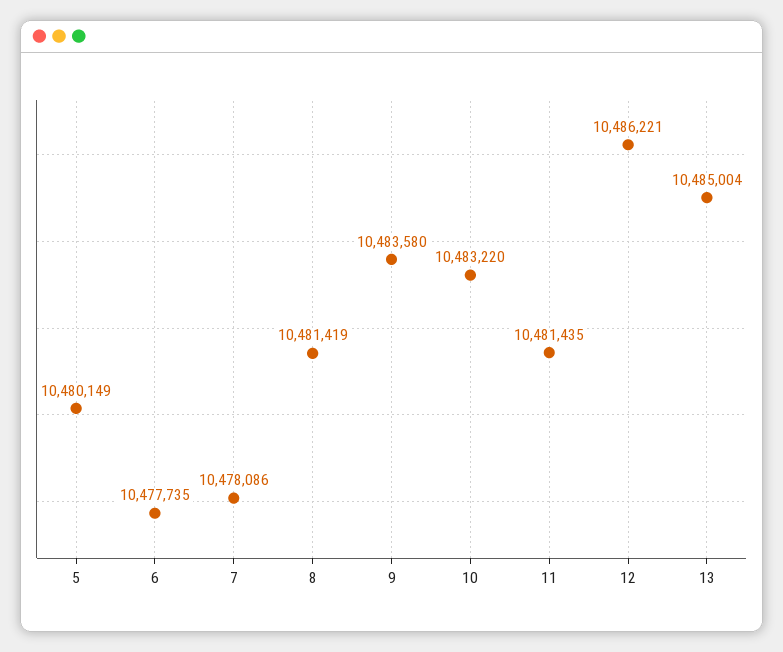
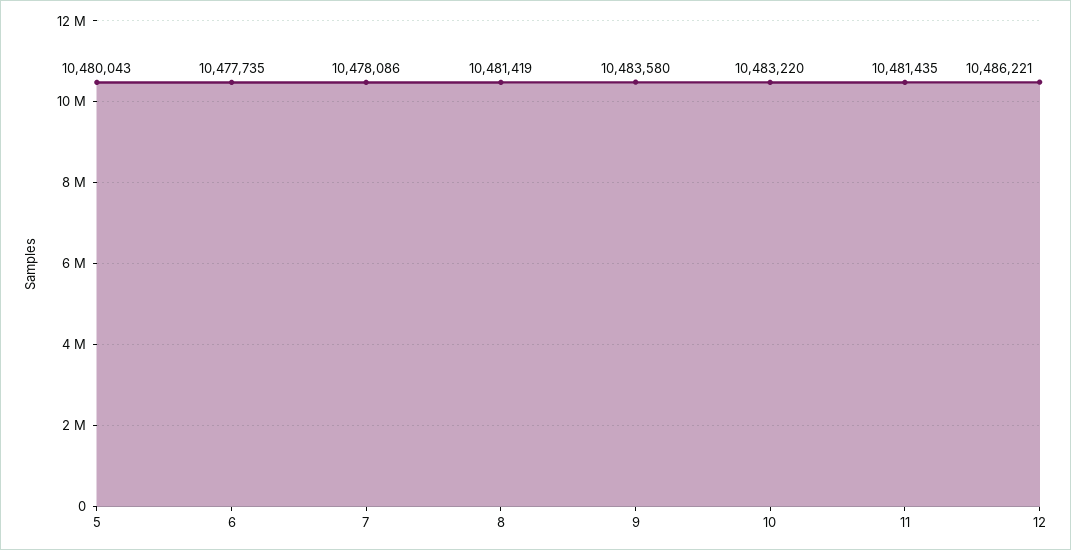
5: 10480149 -> 10480043
13: 10485004 -> none

